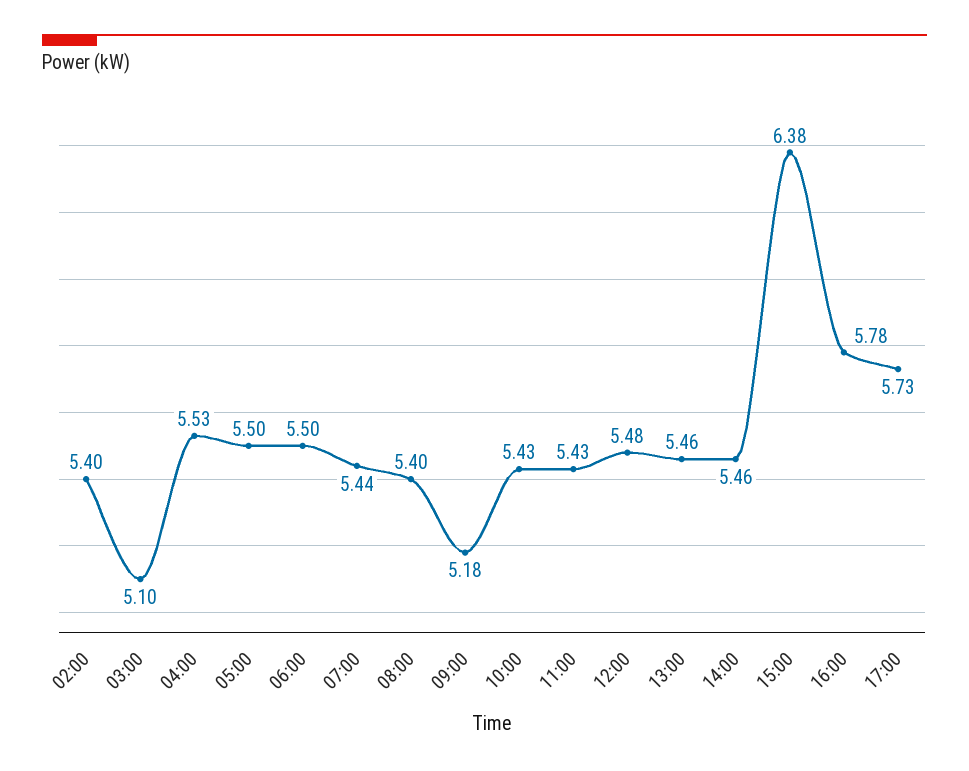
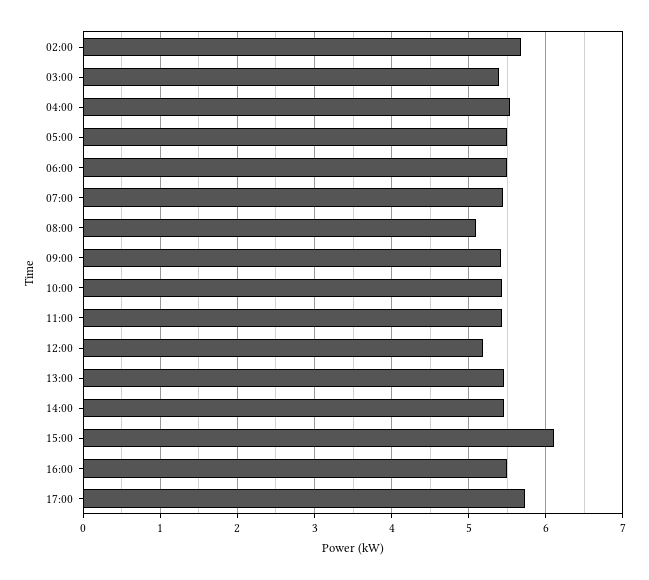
02:00: 5.4 -> 5.7
03:00: 5.1 -> 5.4
08:00: 5.4 -> 5.1
09:00: 5.18 -> 5.4
12:00: 5.48 -> 5.2
15:00: 6.38 -> 6.1
16:00: 5.78 -> 5.5

